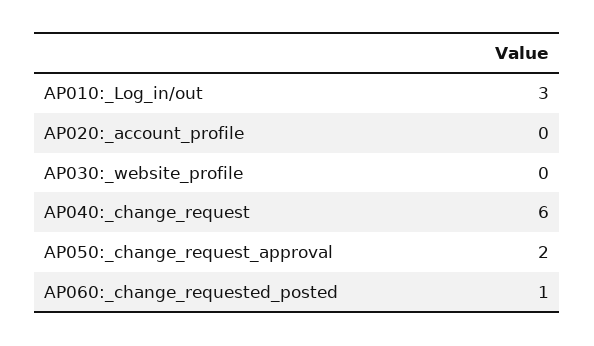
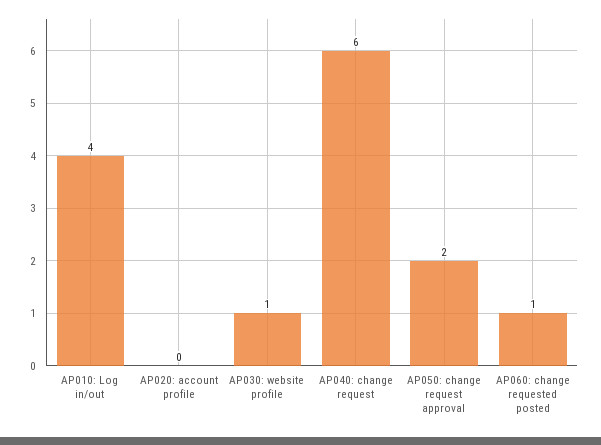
AP010:_Log_in/out: 3 -> 4
AP030:_website_profile: 0 -> 1

